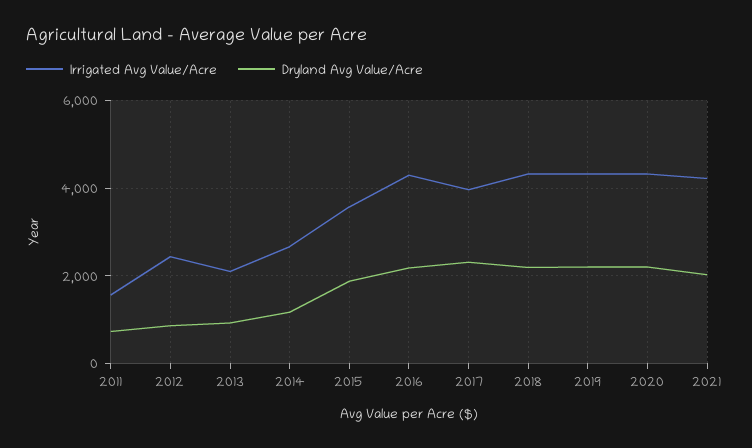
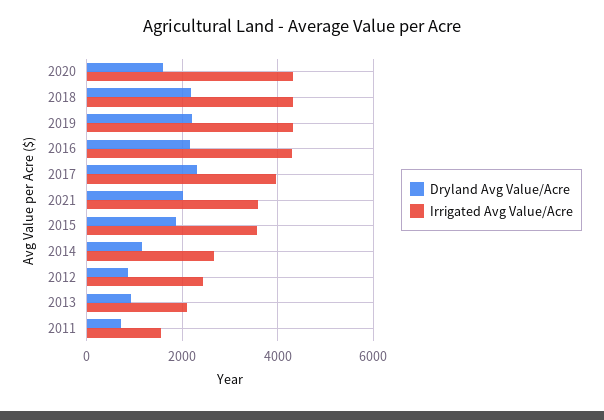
Dryland Avg Value/Acre, 2020: 2200 -> 1600
Irrigated Avg Value/Acre, 2021: 4200 -> 3600

